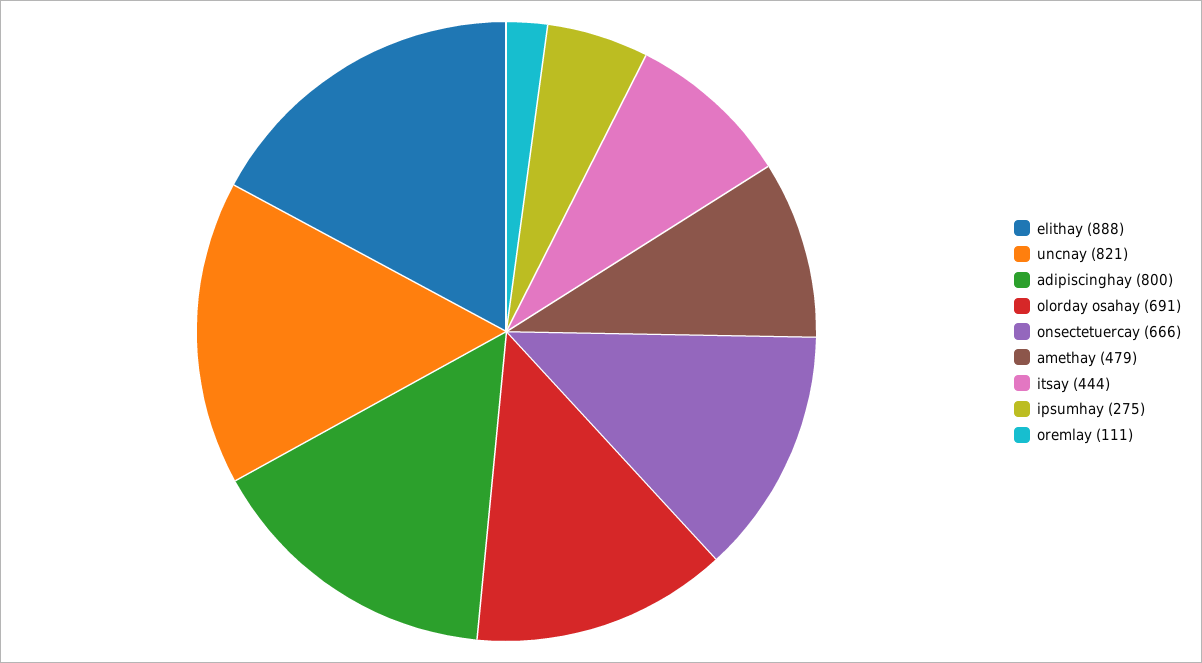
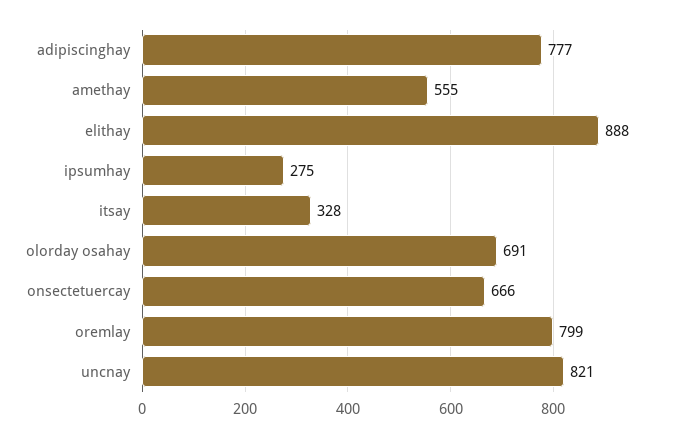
adipiscinghay: 800 -> 777
amethay: 479 -> 555
itsay: 444 -> 328
oremlay: 111 -> 799

